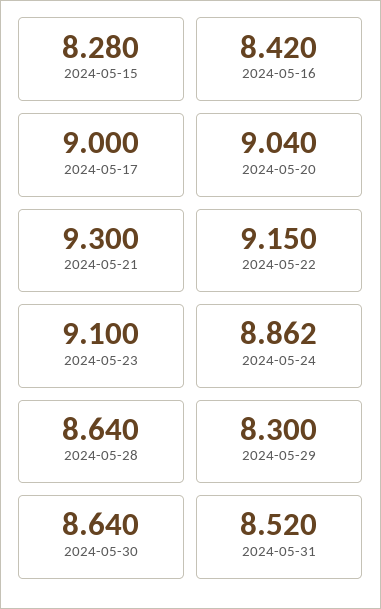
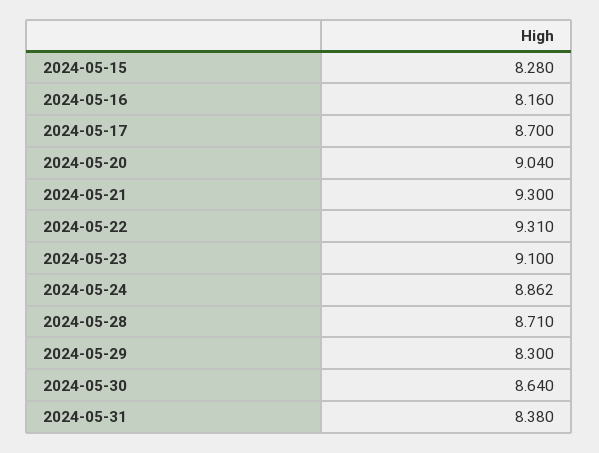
2024-05-16: 8.42 -> 8.16
2024-05-17: 9 -> 8.7
2024-05-22: 9.15 -> 9.31
2024-05-28: 8.64 -> 8.71
2024-05-31: 8.52 -> 8.38

